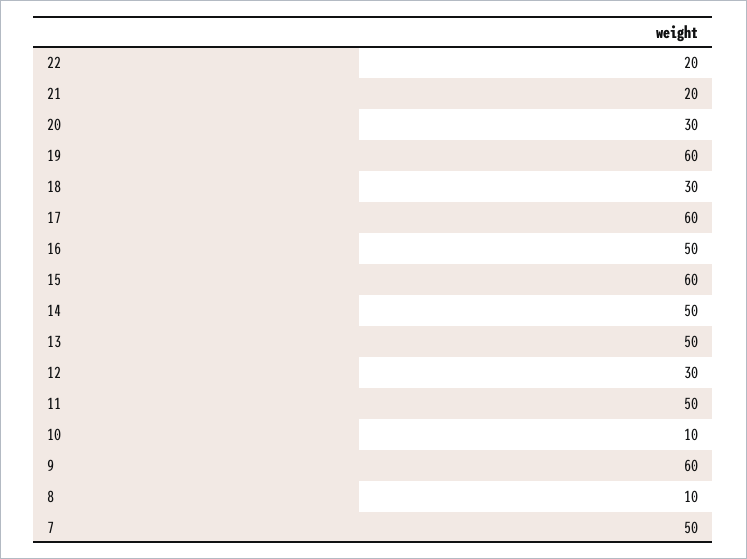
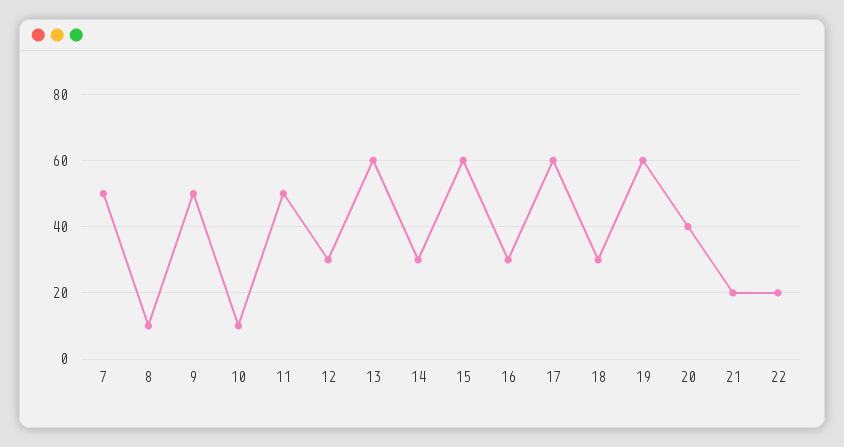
20: 30 -> 40
16: 50 -> 30
14: 50 -> 30
13: 50 -> 60
9: 60 -> 50

